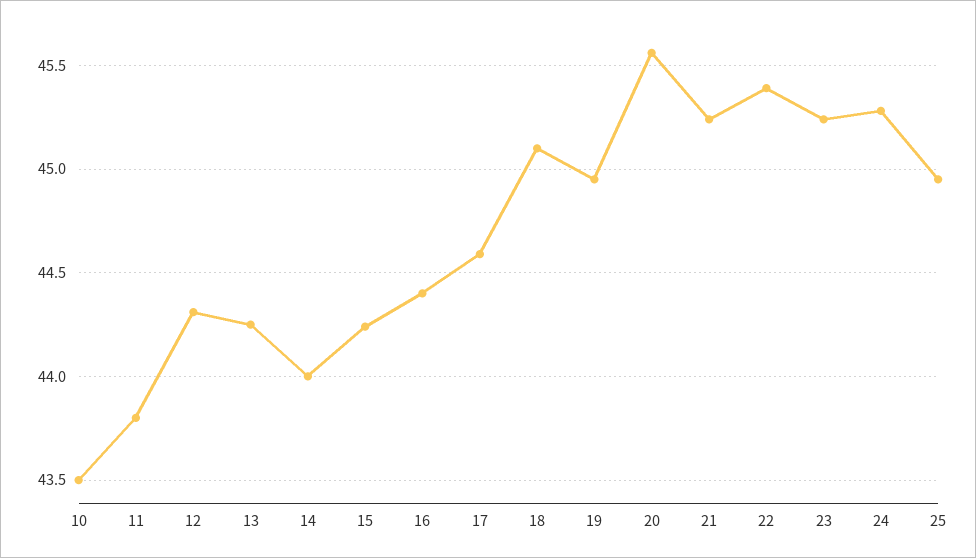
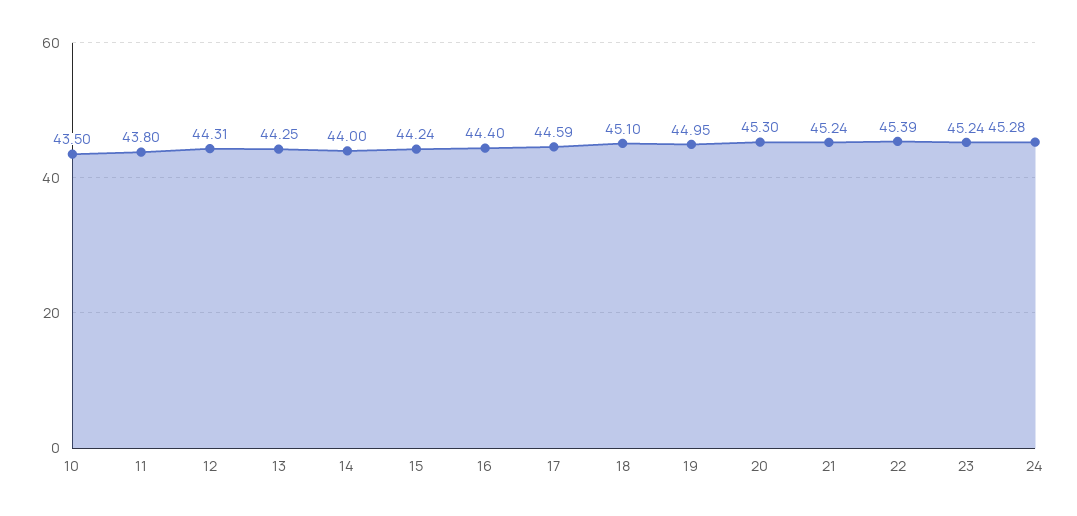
20: 45.55 -> 45.3
25: 44.95 -> none

